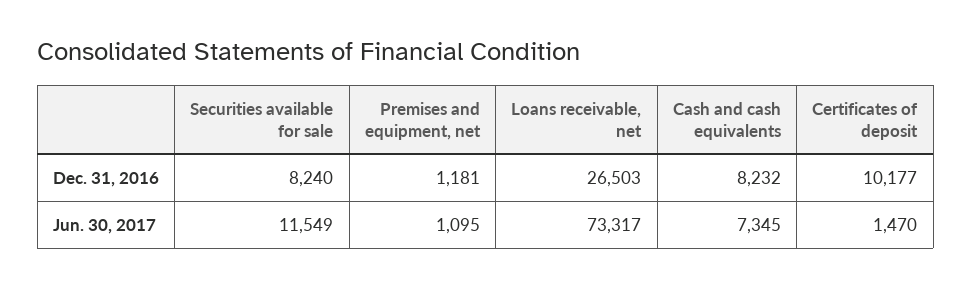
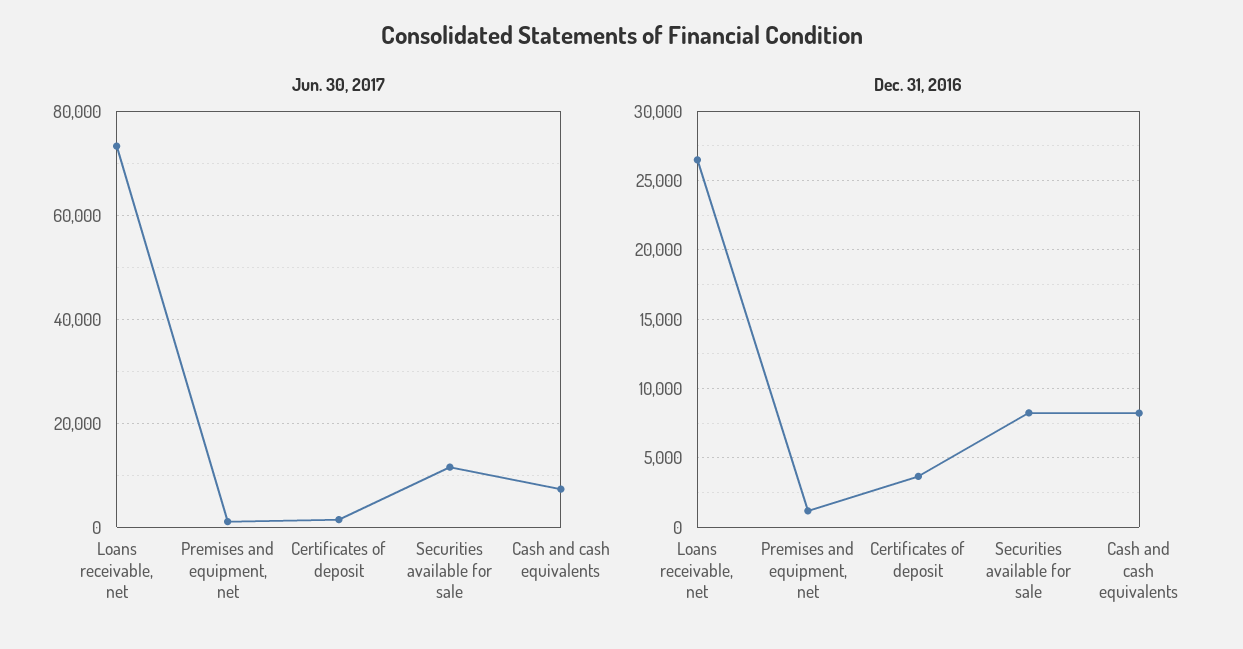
Dec. 31, 2016, Certificates of deposit: 10177 -> 3500

